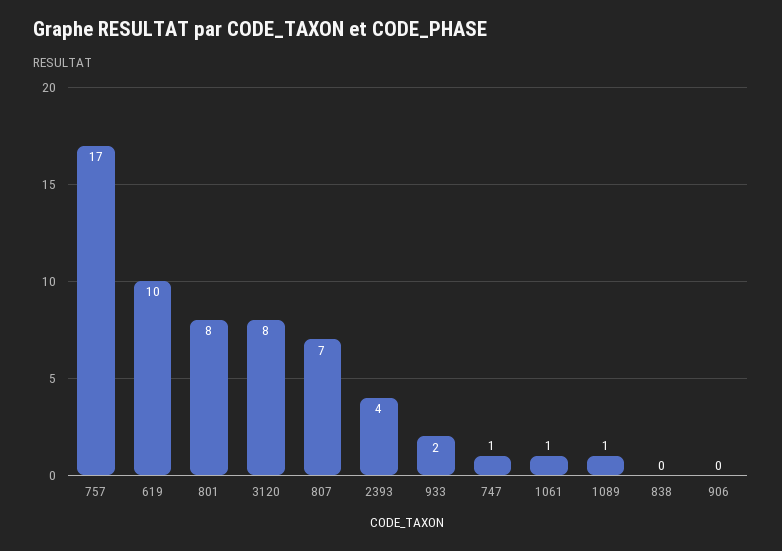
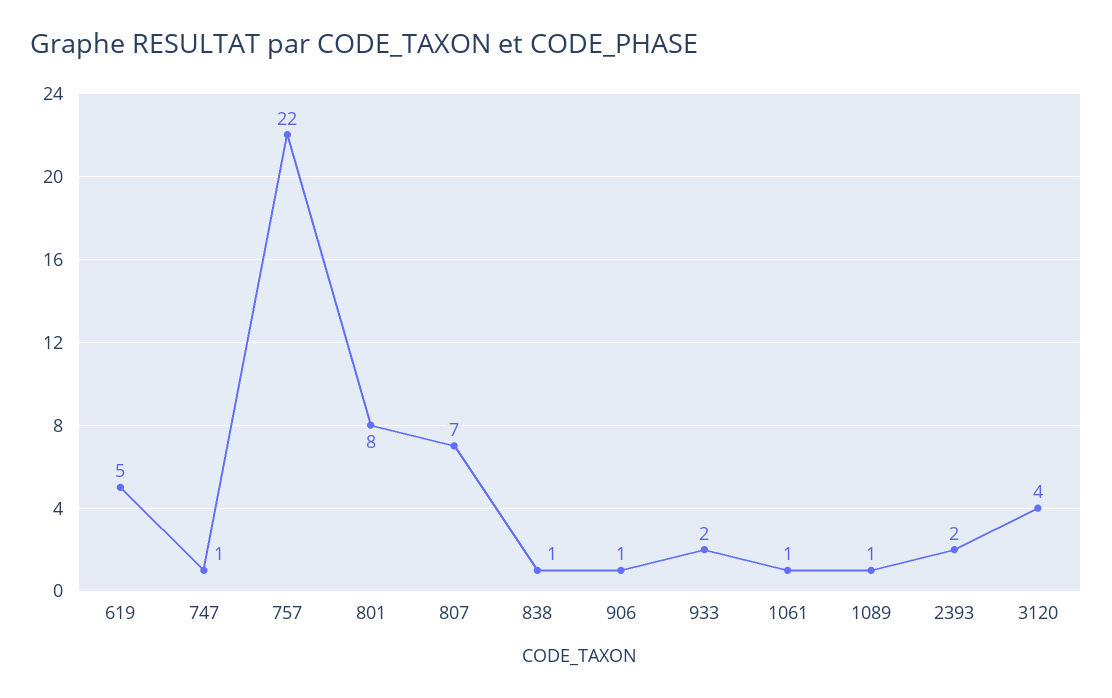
757: 17 -> 22
619: 10 -> 5
3120: 8 -> 4
2393: 4 -> 2
838: 0 -> 1
906: 0 -> 1

